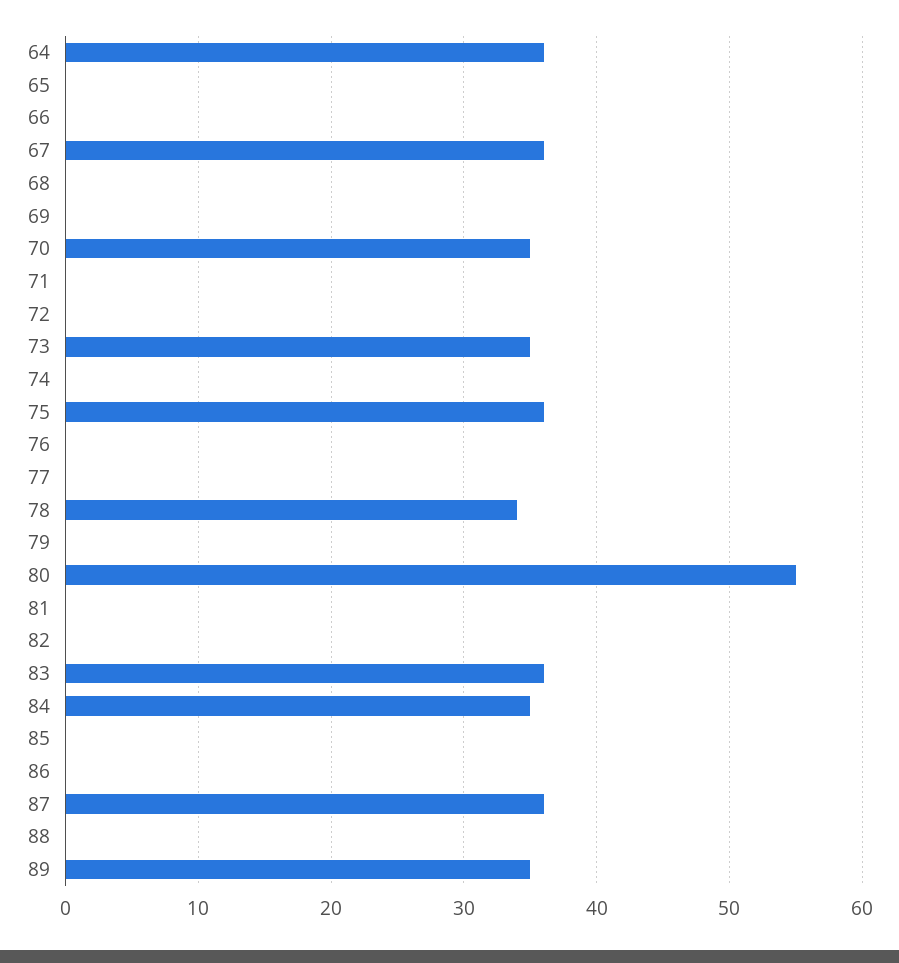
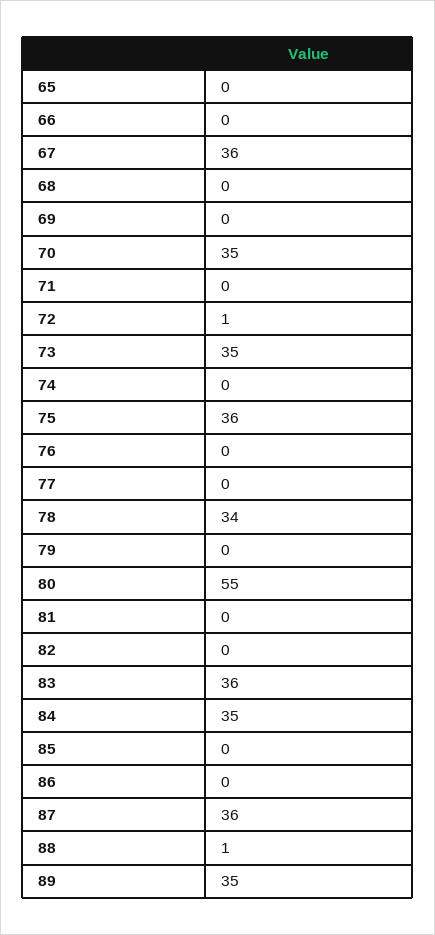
64: 36 -> none
72: 0 -> 1
88: 0 -> 1

